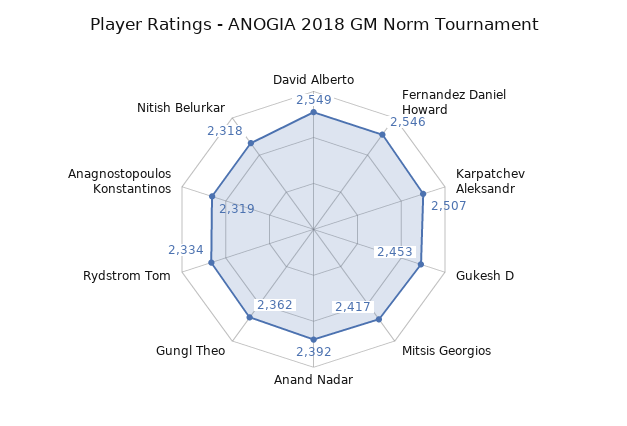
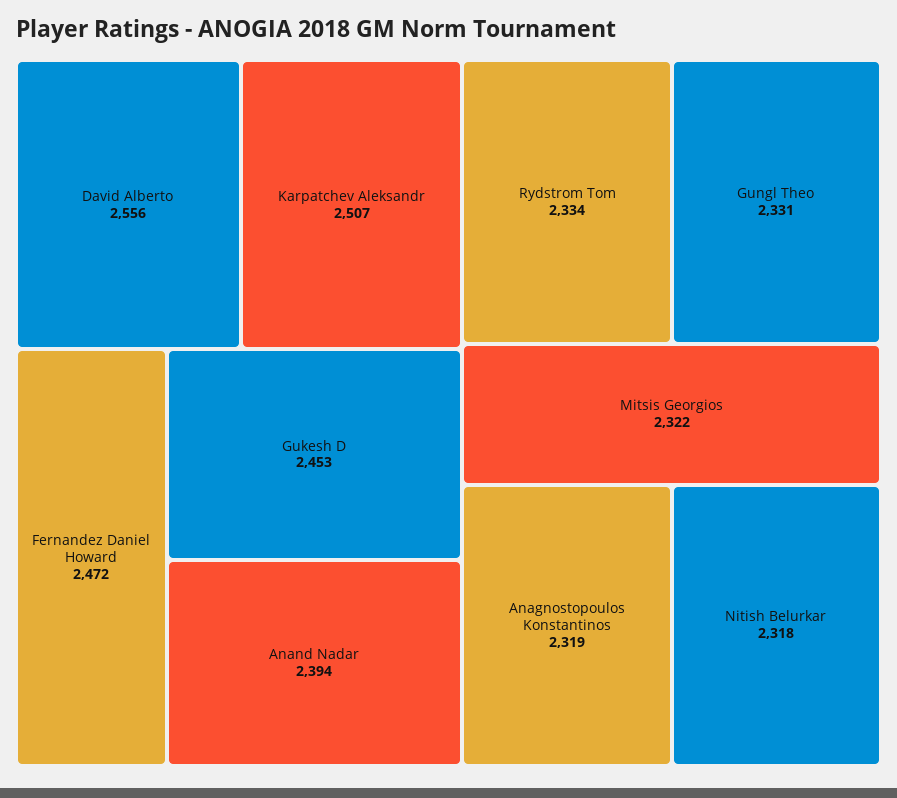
David Alberto: 2549 -> 2556
Fernandez Daniel Howard: 2546 -> 2472
Mitsis Georgios: 2417 -> 2322
Anand Nadar: 2392 -> 2394
Gungl Theo: 2362 -> 2331

